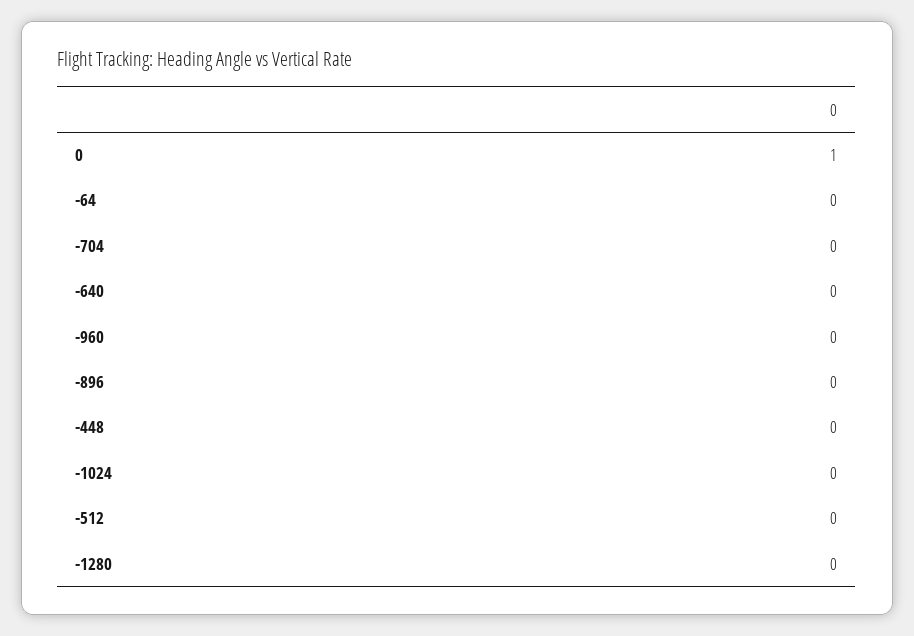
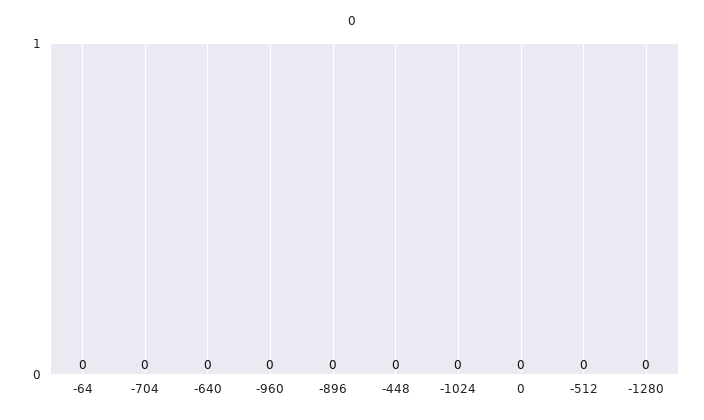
0: 1 -> 0

